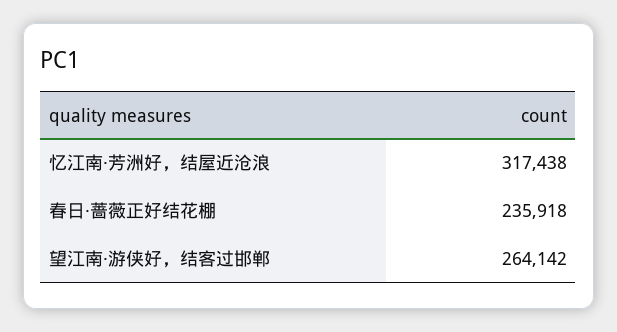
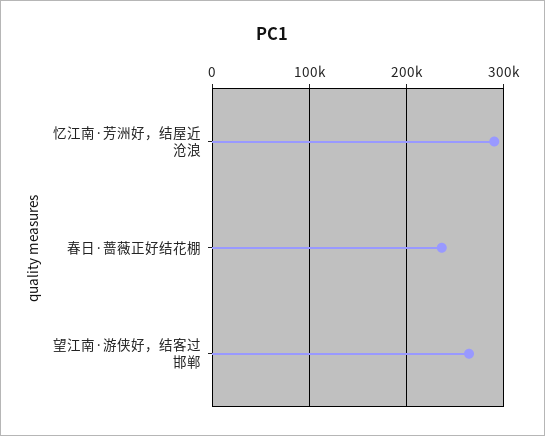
忆江南·芳洲好，结屋近沧浪: 317438 -> 290000

